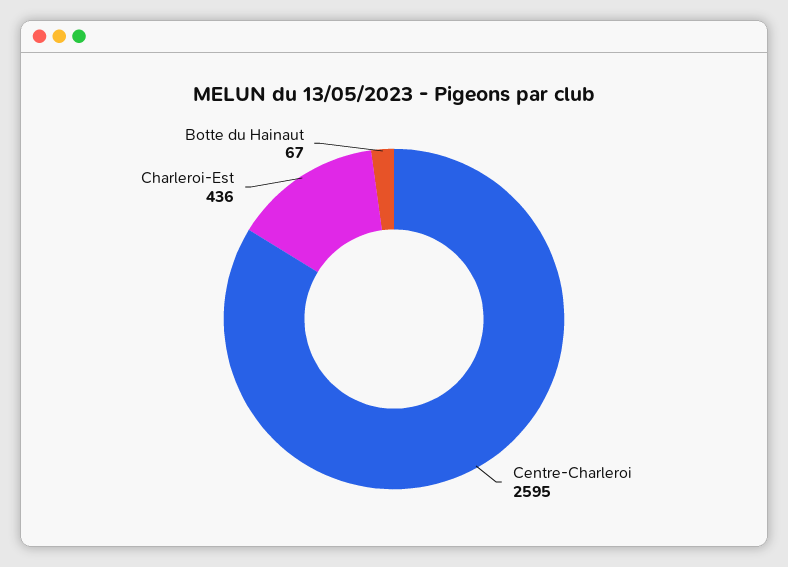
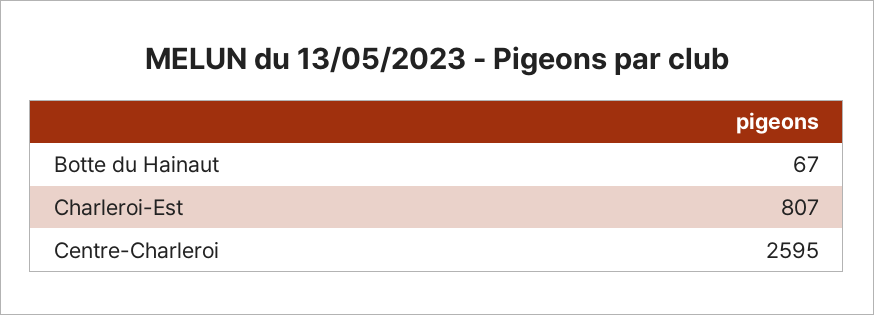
Charleroi-Est: 436 -> 807

